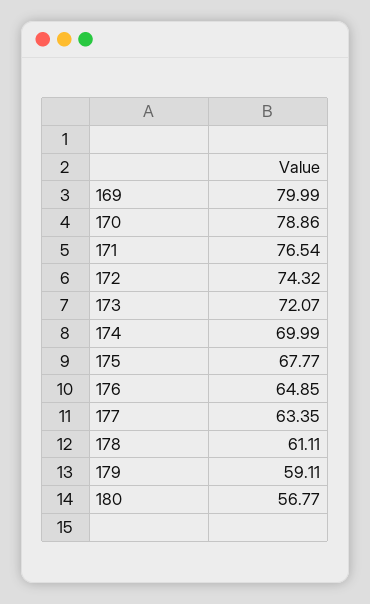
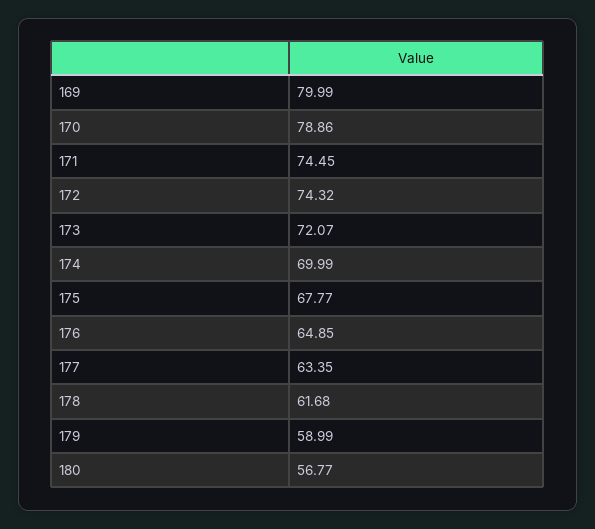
171: 76.54 -> 74.45
178: 61.11 -> 61.68
179: 59.11 -> 58.99

